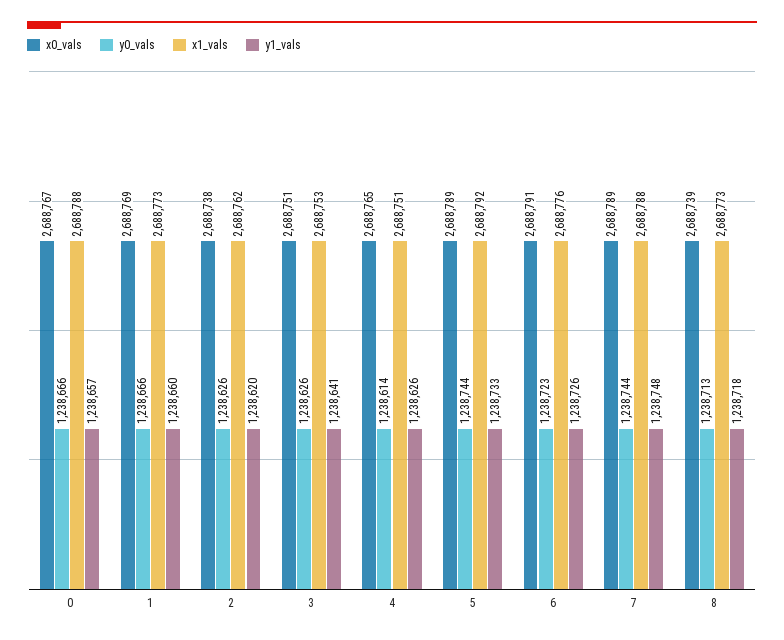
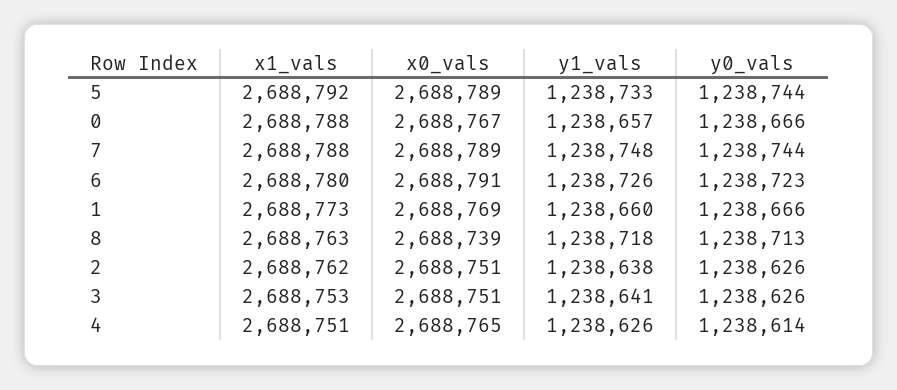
x0_vals, 2: 2688738 -> 2688751
y1_vals, 2: 1238620 -> 1238638
x1_vals, 6: 2688776 -> 2688780
x1_vals, 8: 2688773 -> 2688763

